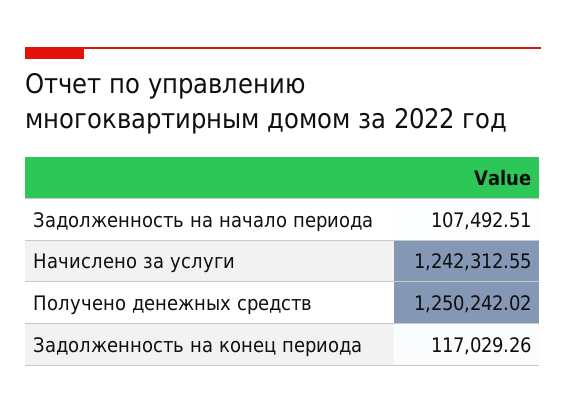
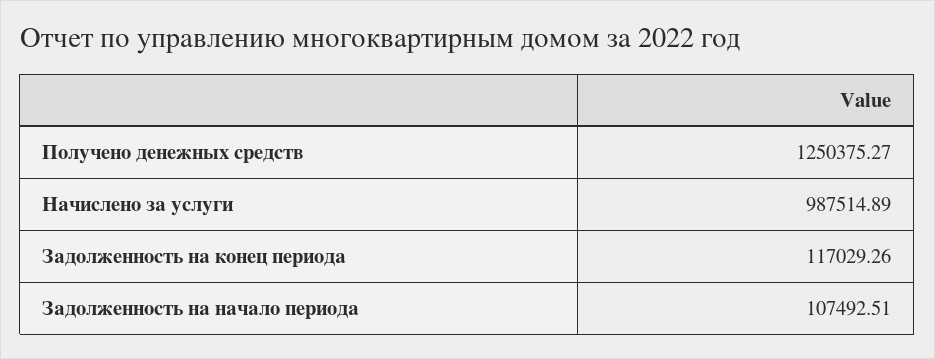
Начислено за услуги: 1242312.55 -> 987514.89
Получено денежных средств: 1250242.02 -> 1250375.27

